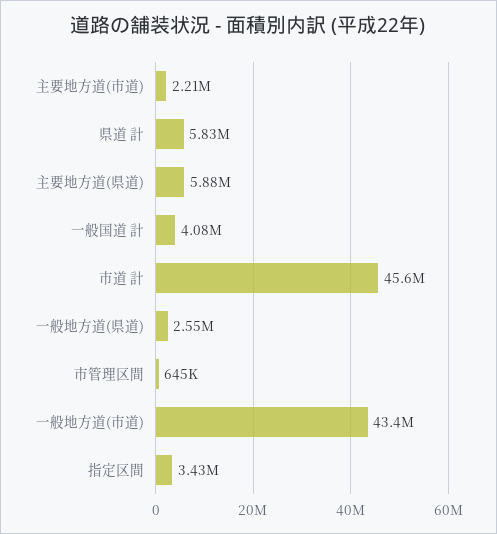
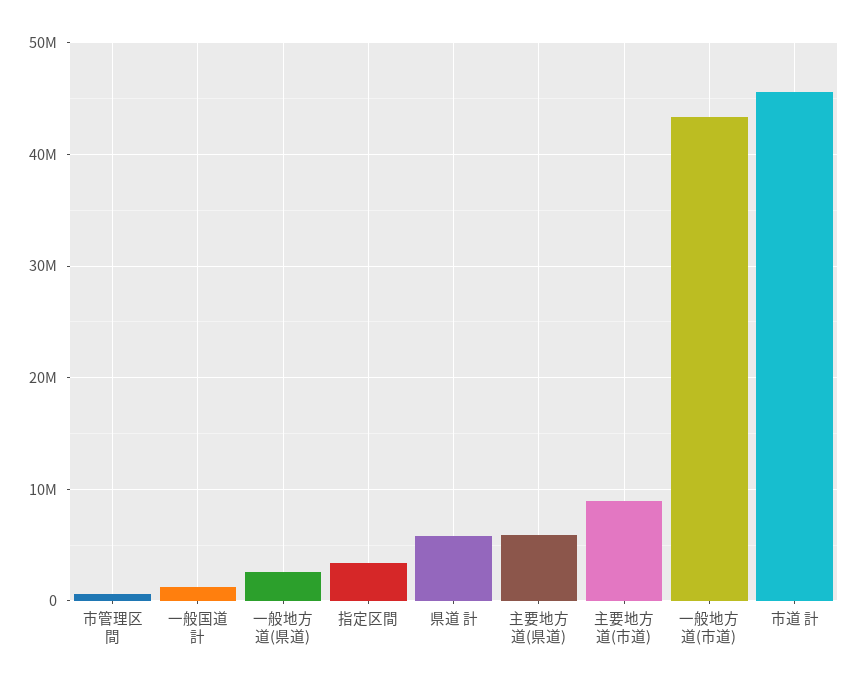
主要地方道(市道): 2210000 -> 9000000
一般国道 計: 4080000 -> 1000000

